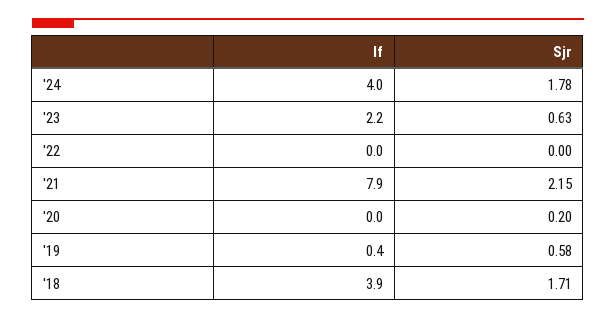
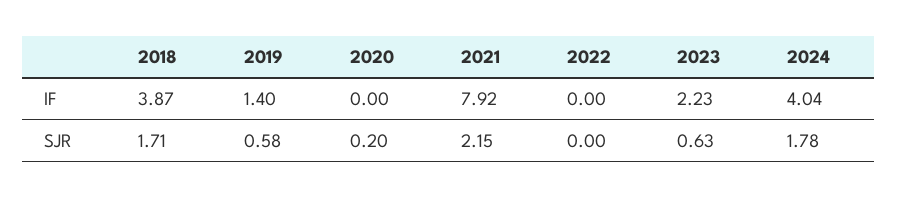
If, '19: 0.4 -> 1.4

